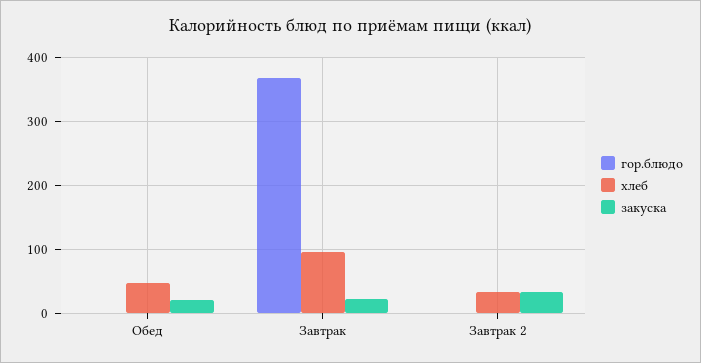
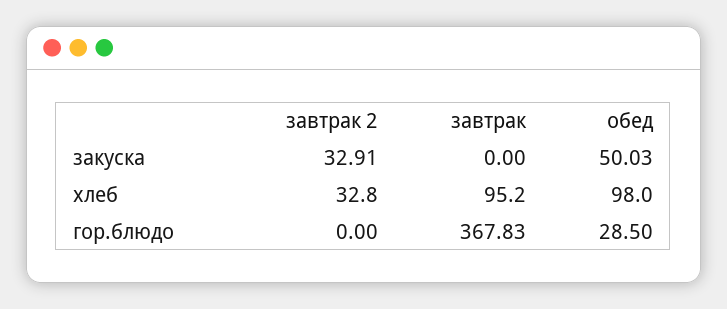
гор.блюдо, Обед: 0 -> 28.5
хлеб, Обед: 50 -> 98
закуска, Обед: 20 -> 50.03
закуска, Завтрак: 20 -> 0

